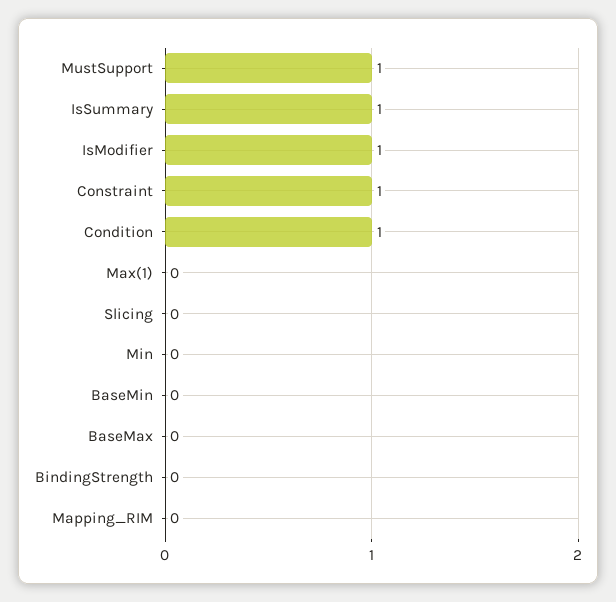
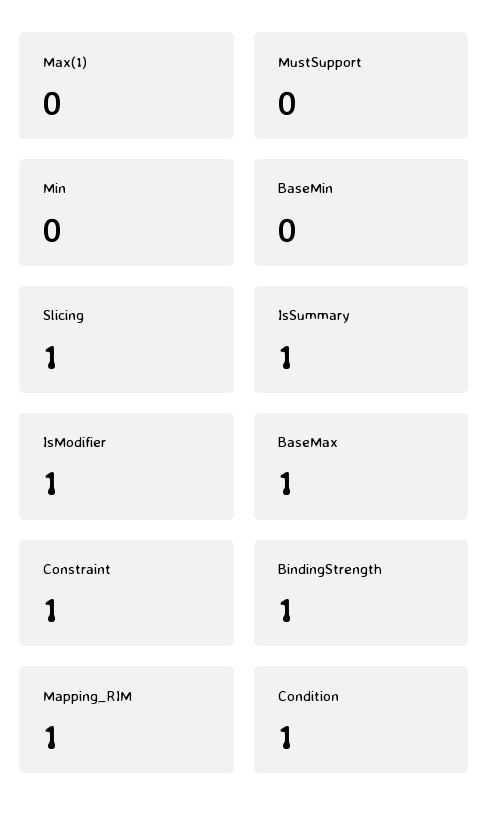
MustSupport: 1 -> 0
Slicing: 0 -> 1
BaseMax: 0 -> 1
BindingStrength: 0 -> 1
Mapping_RIM: 0 -> 1

